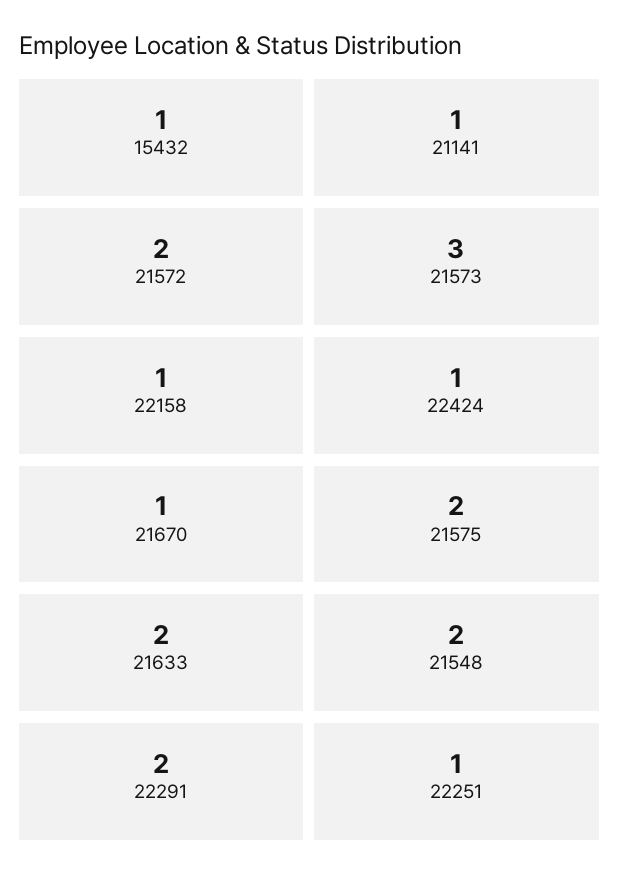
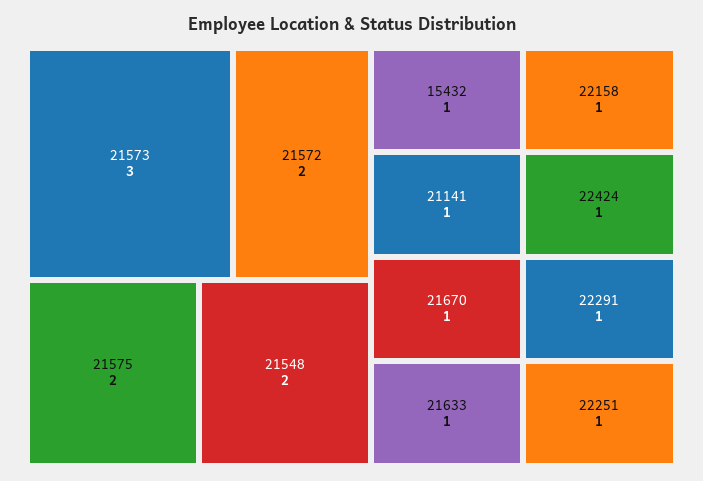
21633: 2 -> 1
22291: 2 -> 1

